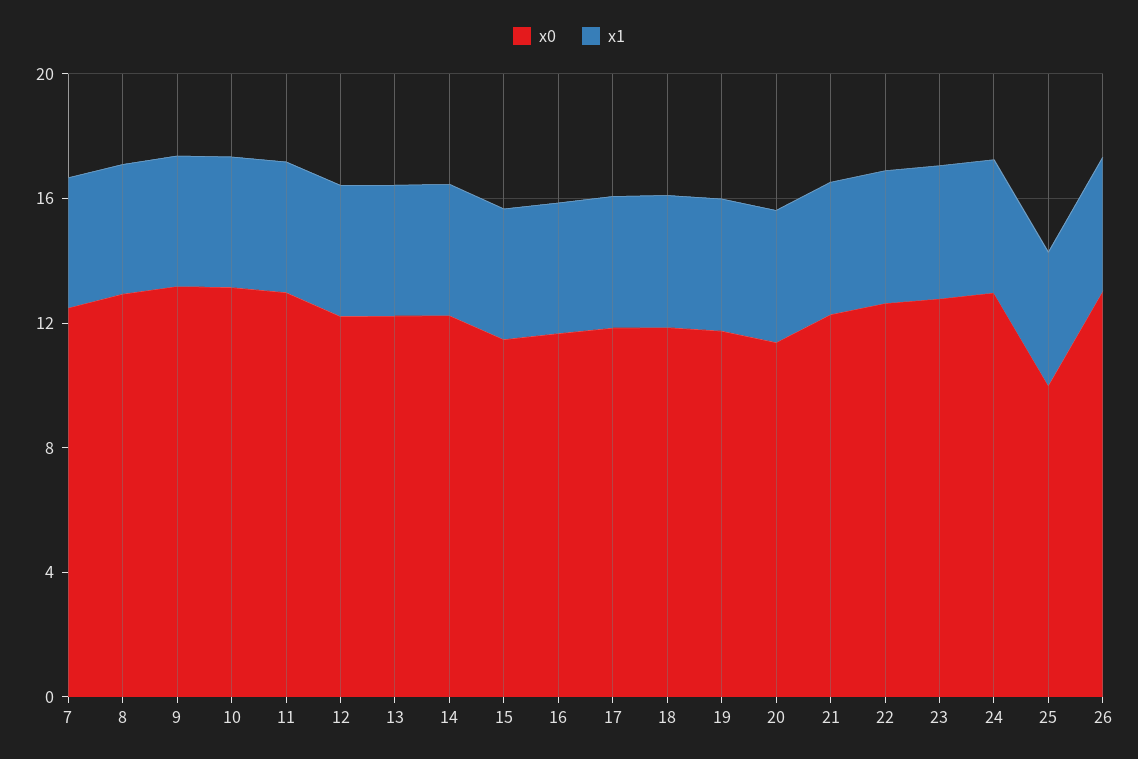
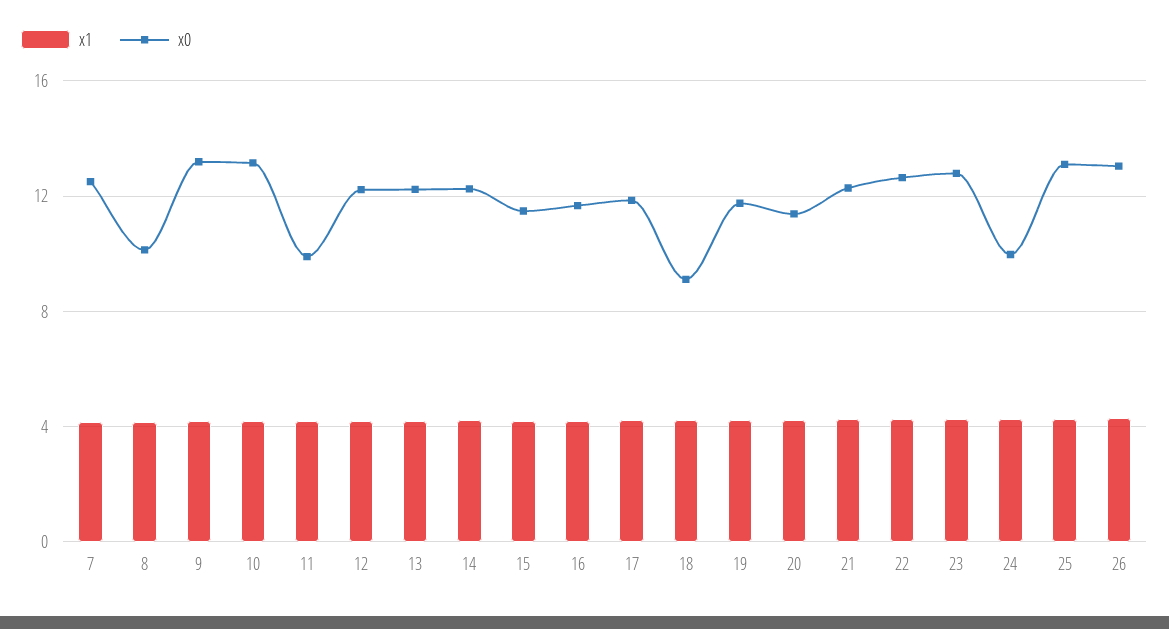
x0, 8: 13 -> 10
x0, 11: 13 -> 10
x0, 18: 12 -> 9
x0, 24: 13 -> 10
x0, 25: 10 -> 13

